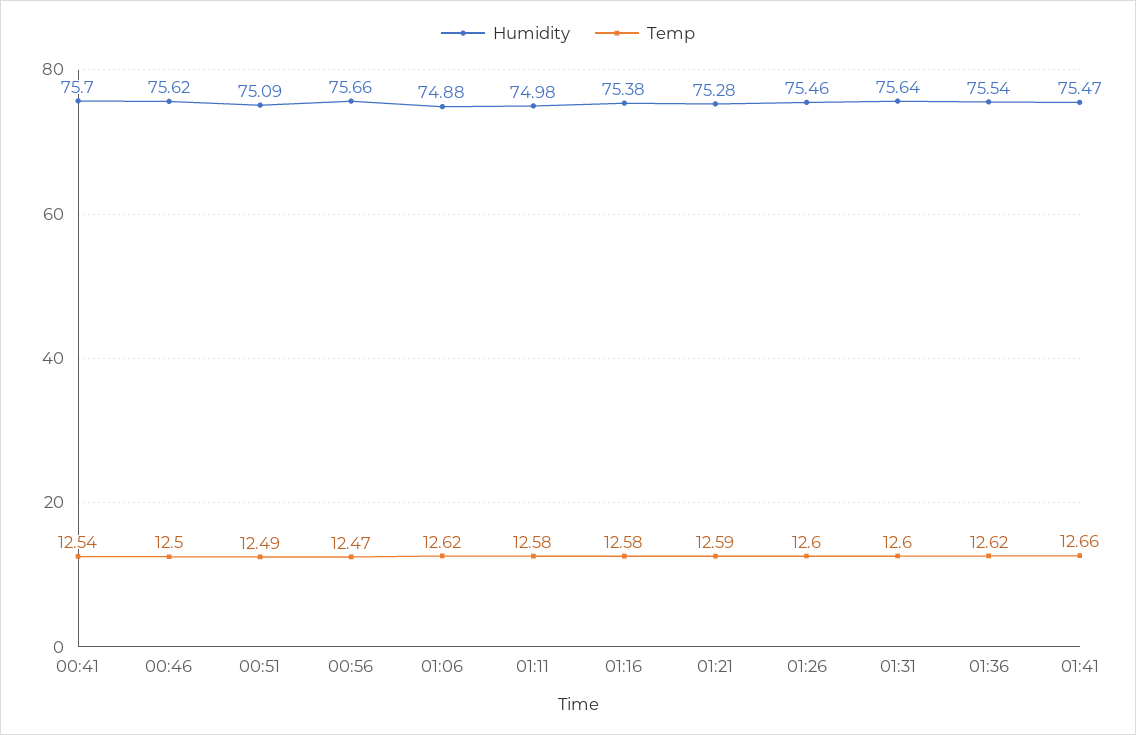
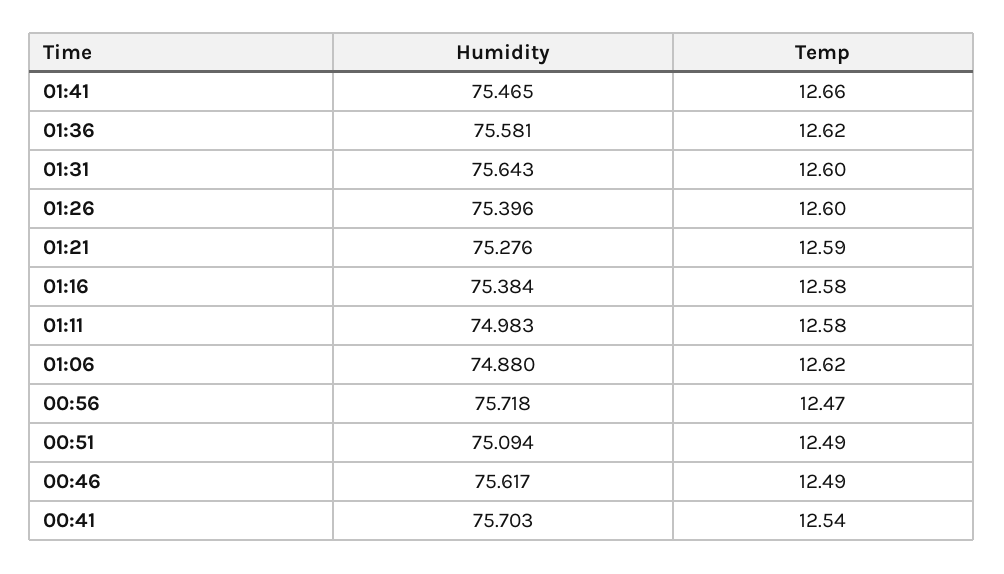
Temp, 00:46: 12.5 -> 12.49
Humidity, 00:56: 75.66 -> 75.718
Humidity, 01:26: 75.46 -> 75.396
Humidity, 01:36: 75.54 -> 75.581

